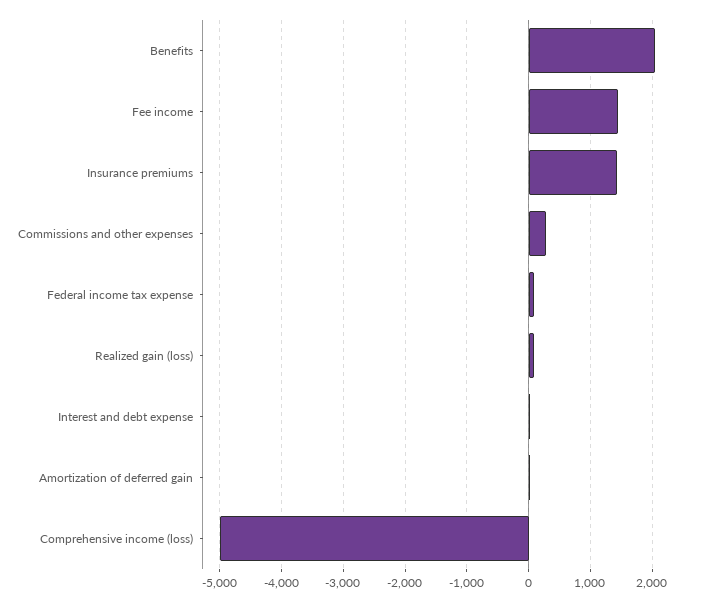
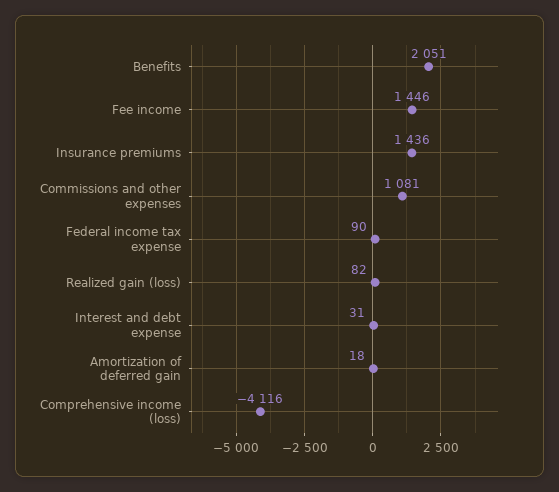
Commissions and other expenses: 300 -> 1081
Comprehensive income (loss): -5000 -> -4116

